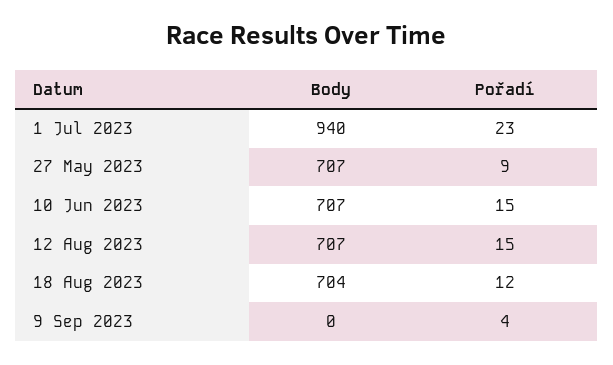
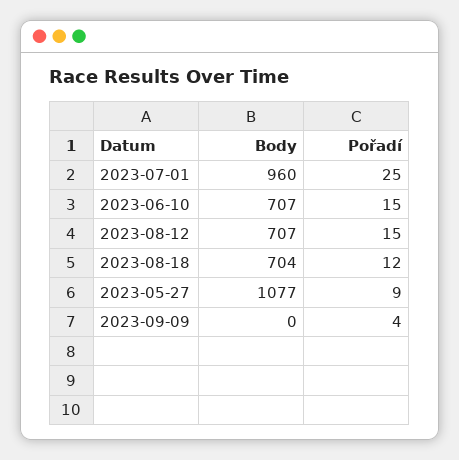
Body, 1 Jul 2023: 940 -> 960
Pořadí, 1 Jul 2023: 23 -> 25
Body, 27 May 2023: 707 -> 1077

